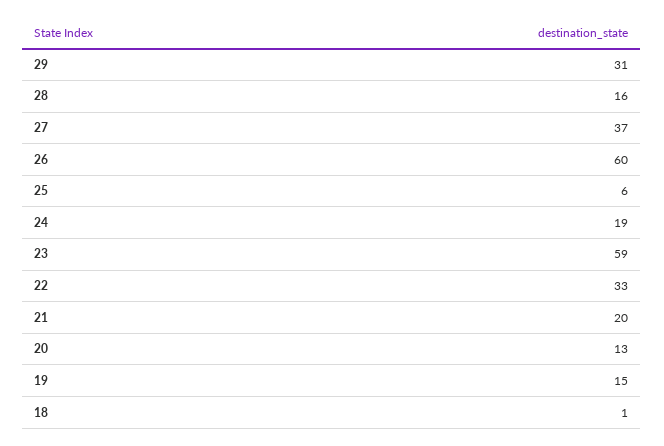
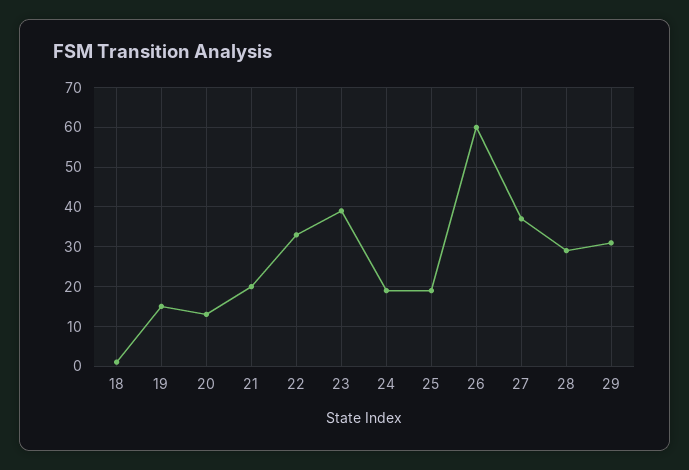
28: 16 -> 30
25: 6 -> 20
23: 59 -> 40

